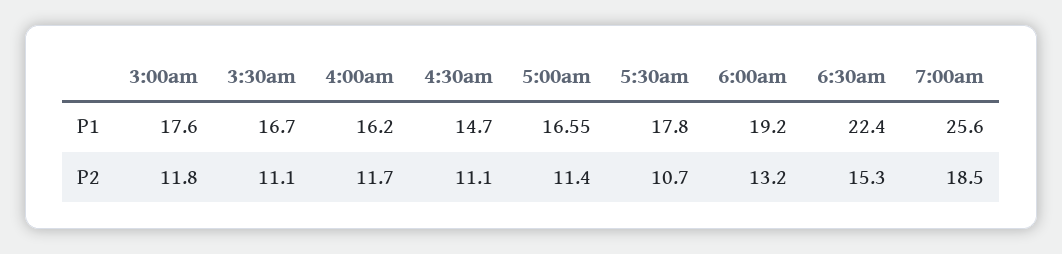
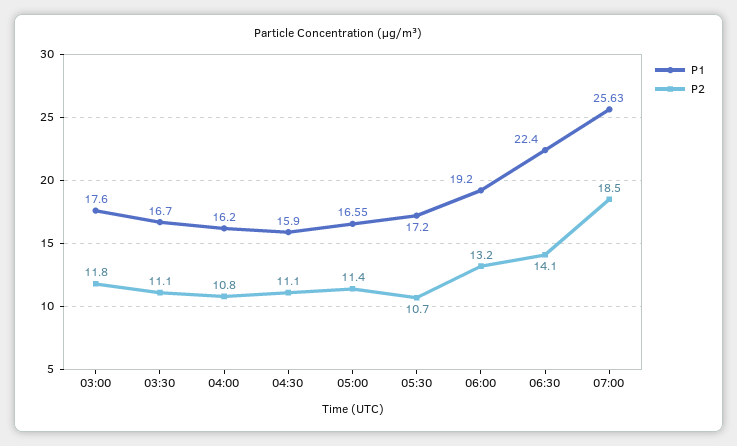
P1, 4:30am: 14.7 -> 15.9
P1, 5:30am: 17.8 -> 17.2
P1, 7:00am: 25.6 -> 25.63
P2, 4:00am: 11.7 -> 10.8
P2, 6:30am: 15.3 -> 14.1

